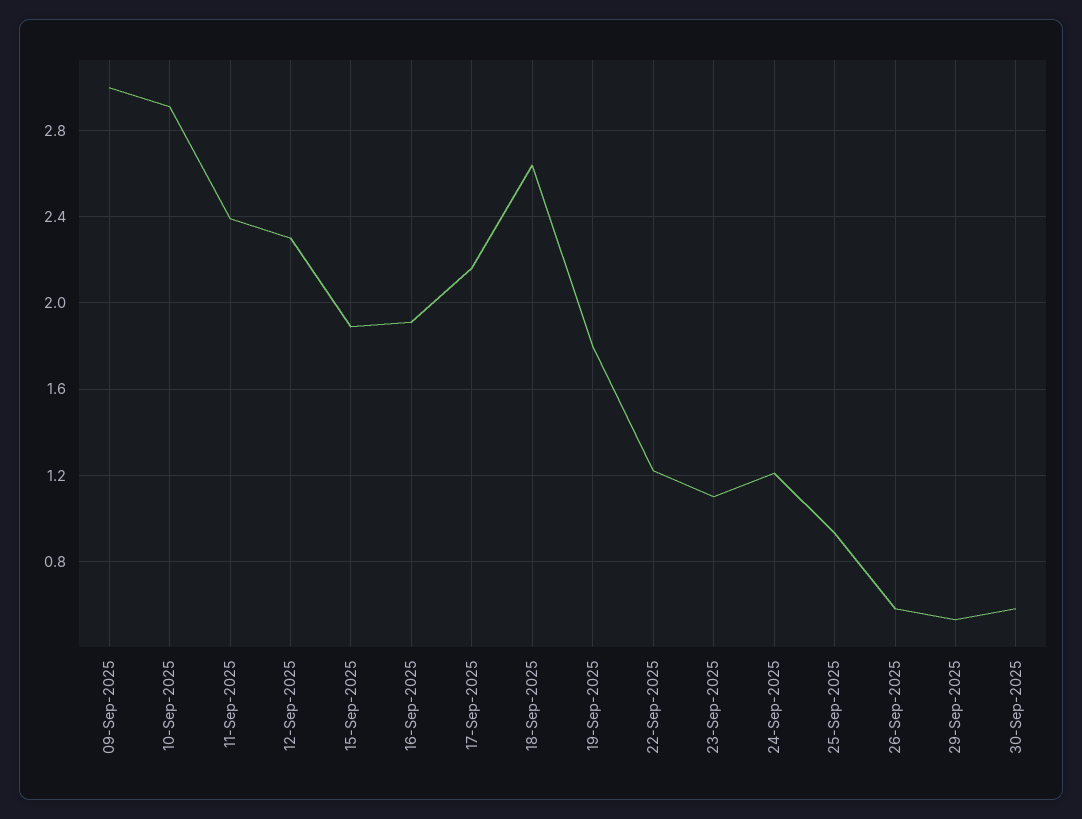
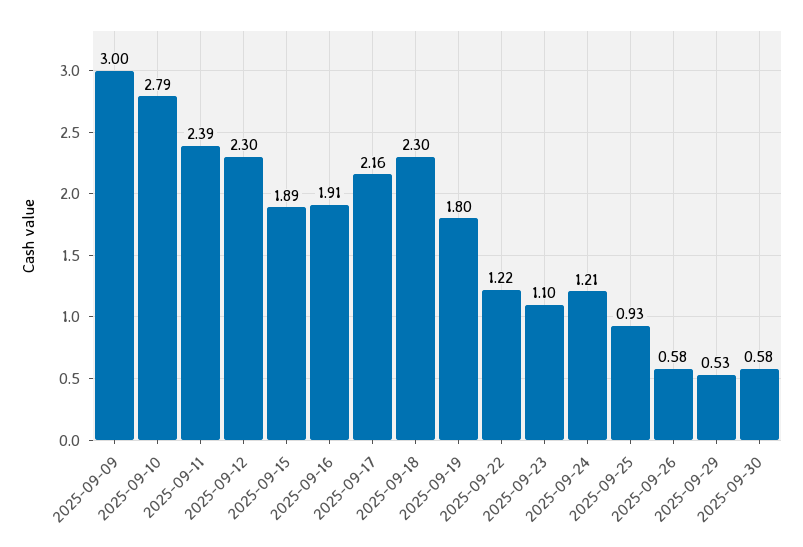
10-Sep-2025: 2.9 -> 2.79
18-Sep-2025: 2.65 -> 2.3

